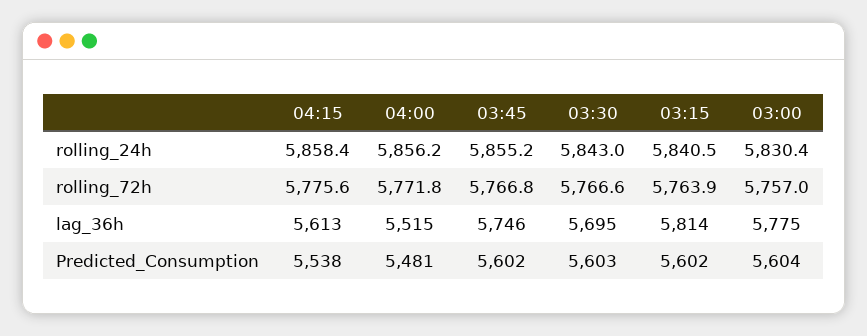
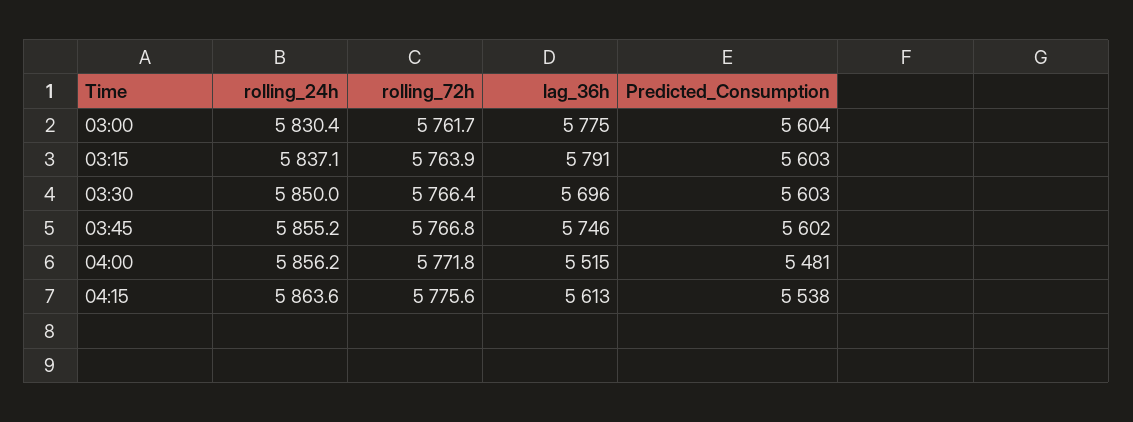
04:15, rolling_24h: 5858.4 -> 5863.6
03:30, rolling_24h: 5843 -> 5850
03:15, rolling_24h: 5840.5 -> 5837.1
03:30, rolling_72h: 5766.6 -> 5766.4
03:00, rolling_72h: 5757 -> 5761.7
03:30, lag_36h: 5695 -> 5696
03:15, lag_36h: 5814 -> 5791
03:15, Predicted_Consumption: 5602 -> 5603

